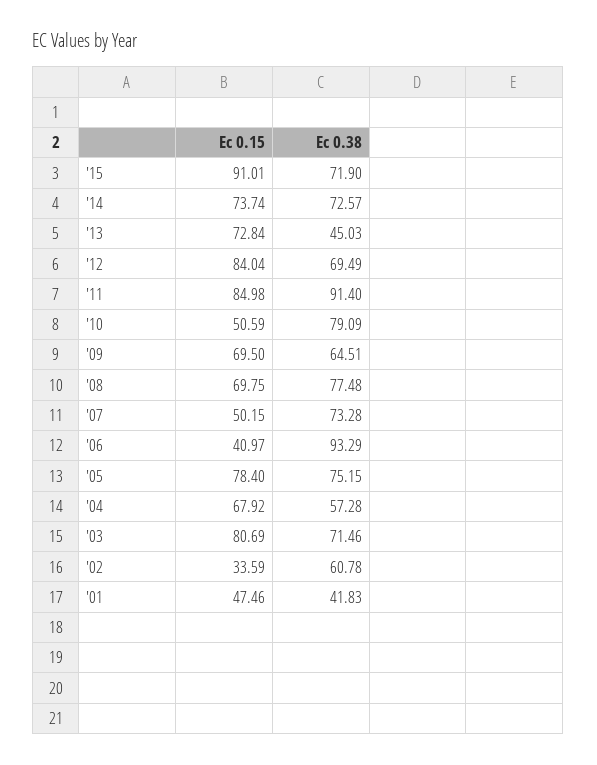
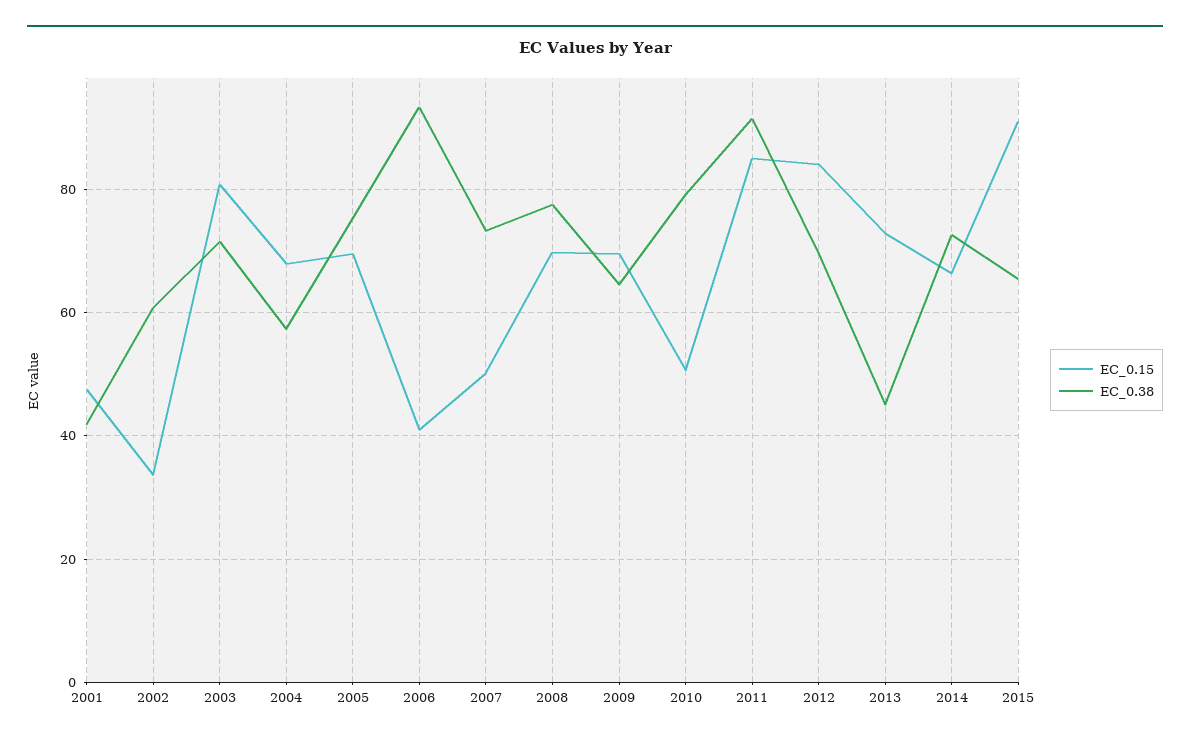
Ec 0.38, '15: 71.9 -> 66
Ec 0.15, '14: 73.74 -> 66
Ec 0.15, '05: 78.4 -> 70

